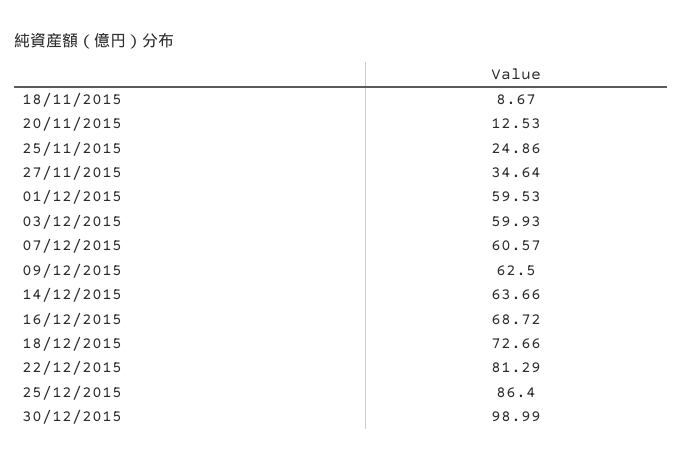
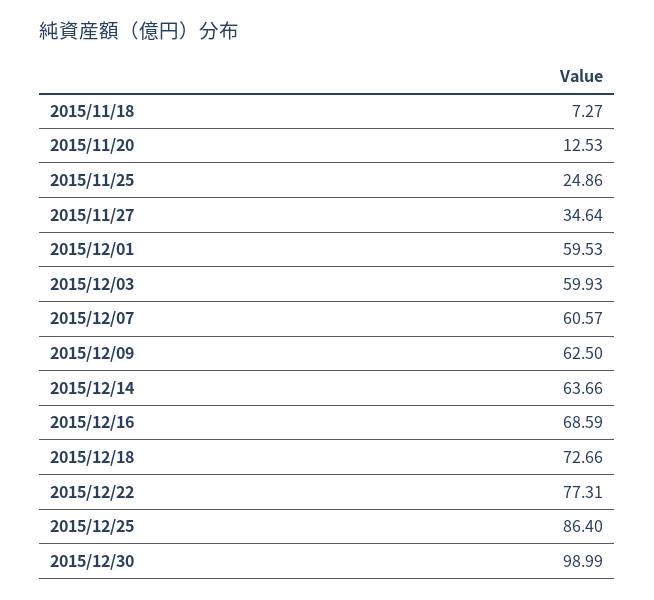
18/11/2015: 8.67 -> 7.27
16/12/2015: 68.72 -> 68.59
22/12/2015: 81.29 -> 77.31

